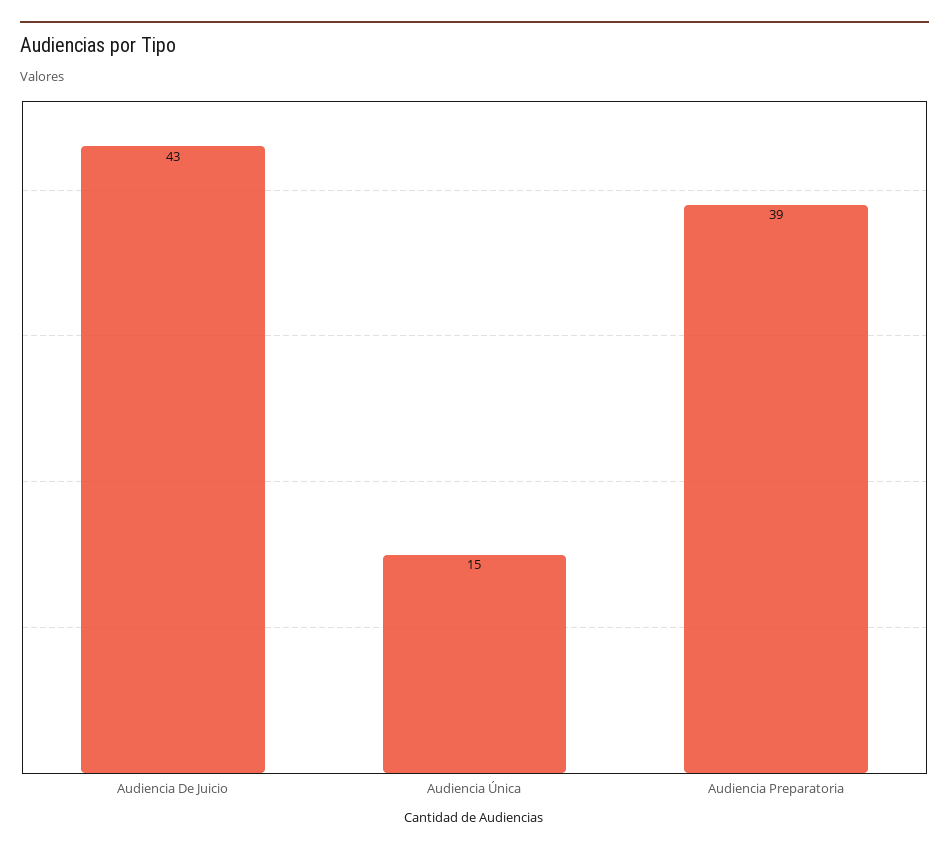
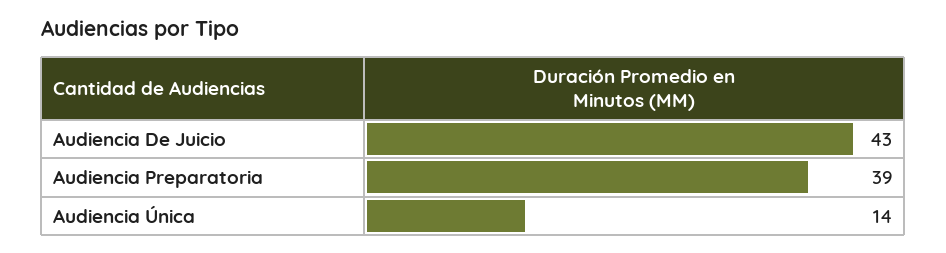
Audiencia Única: 15 -> 14

